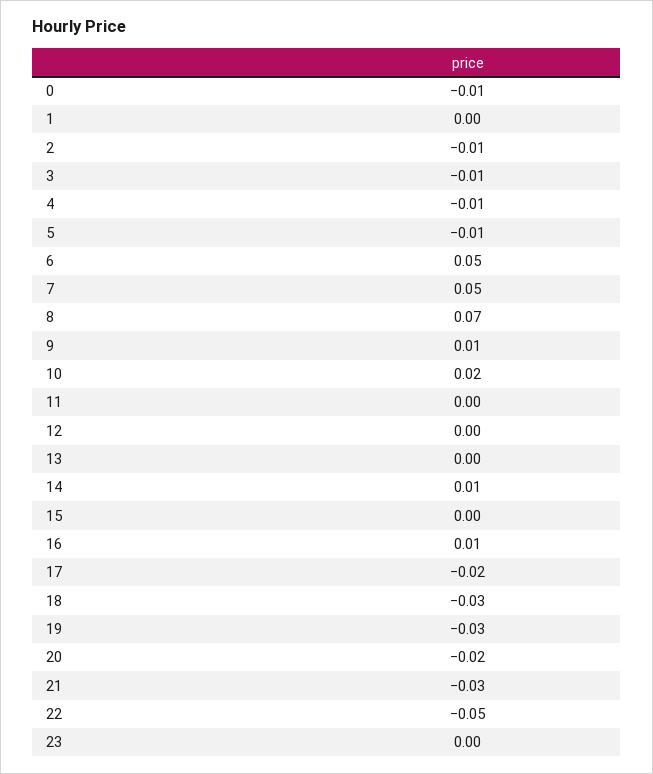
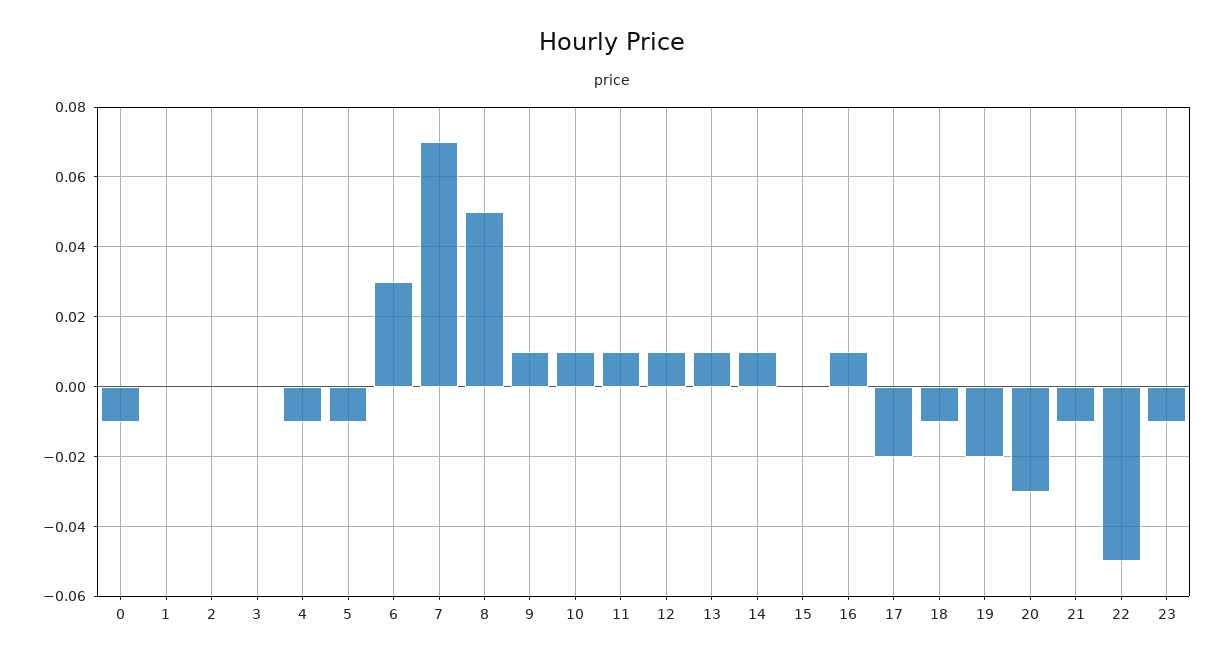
2: -0.01 -> 0
3: -0.01 -> 0
6: 0.05 -> 0.03
7: 0.05 -> 0.07
8: 0.07 -> 0.05
10: 0.02 -> 0.01
11: 0 -> 0.01
12: 0 -> 0.01
13: 0 -> 0.01
18: -0.03 -> -0.01
19: -0.03 -> -0.02
20: -0.02 -> -0.03
21: -0.03 -> -0.01
23: 0 -> -0.01

